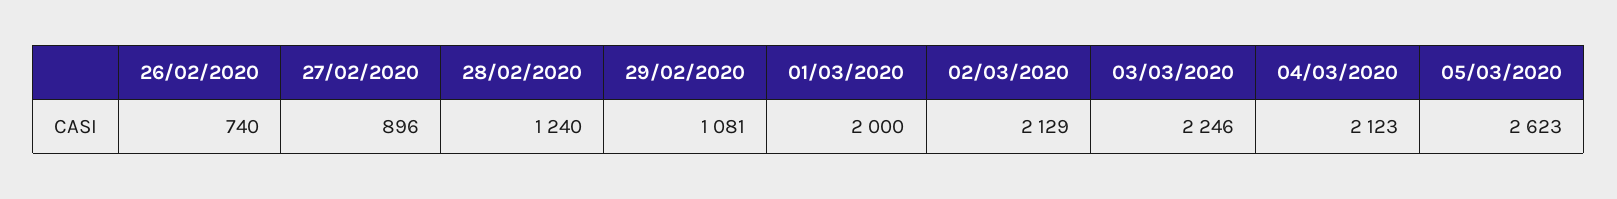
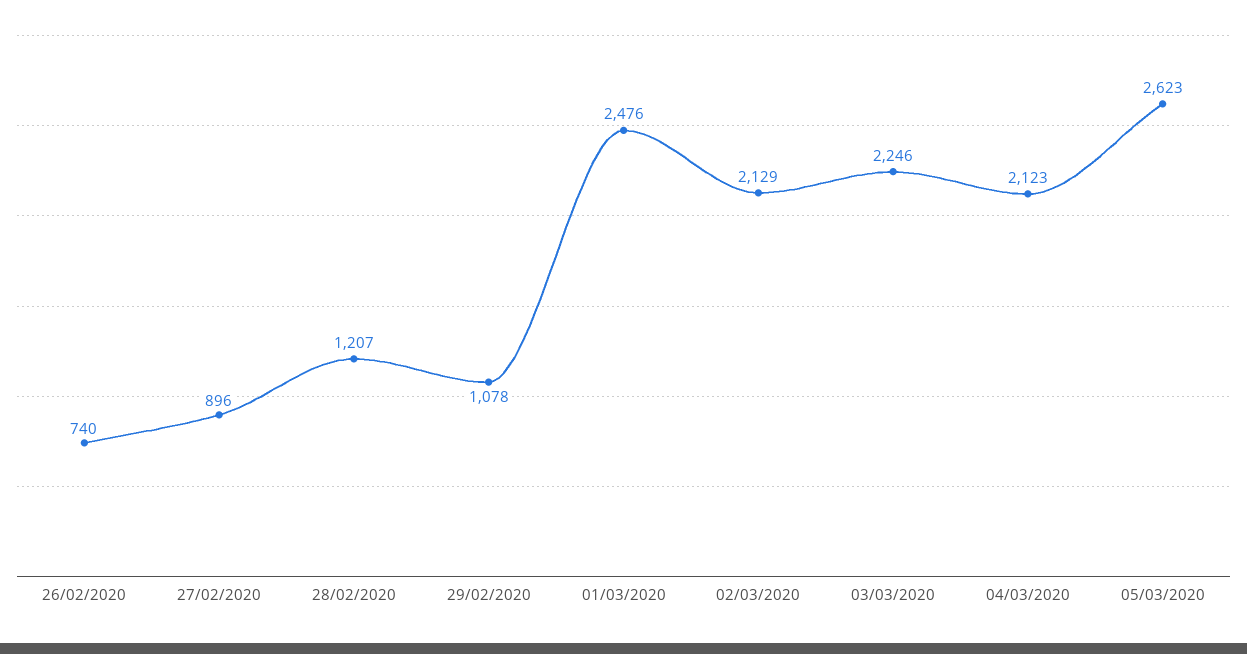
28/02/2020: 1240 -> 1207
29/02/2020: 1081 -> 1078
01/03/2020: 2000 -> 2476

